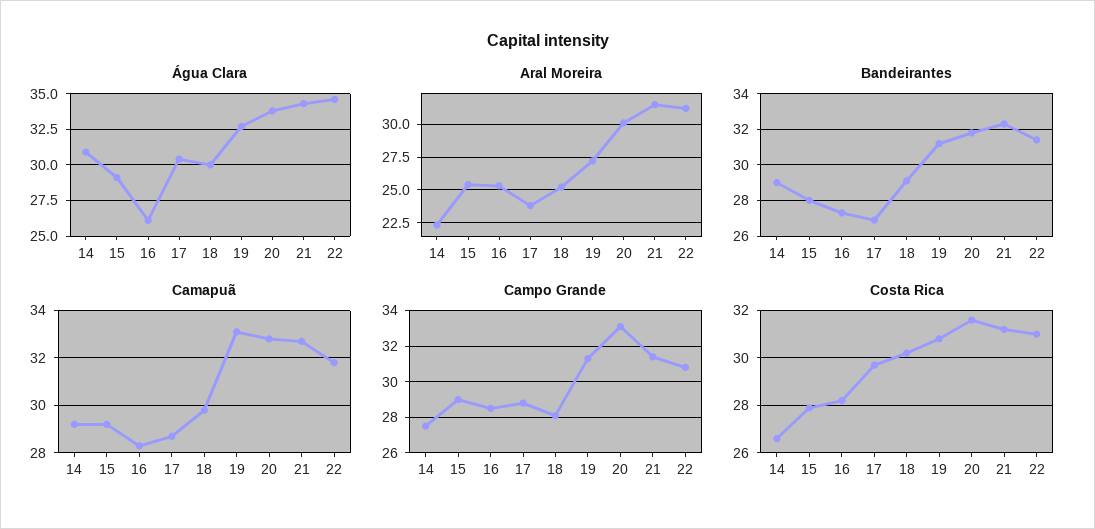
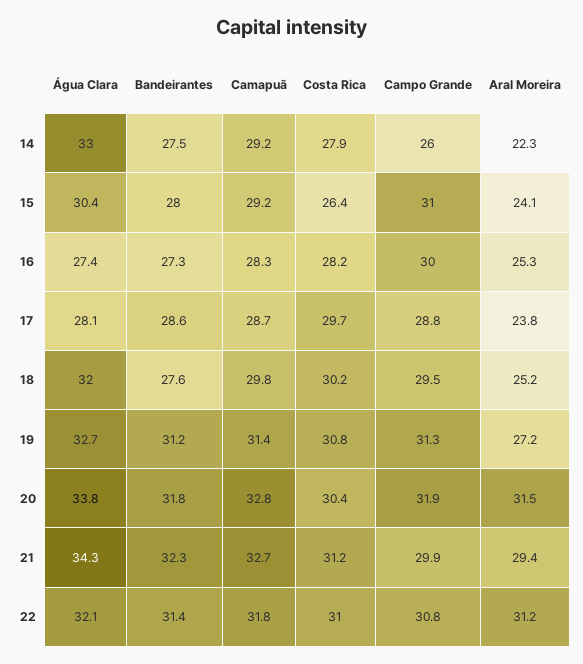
Água Clara, 14: 31 -> 33
Água Clara, 15: 29 -> 30.4
Água Clara, 16: 26 -> 27.4
Água Clara, 17: 30.5 -> 28.1
Água Clara, 18: 30 -> 32
Água Clara, 22: 34.5 -> 32.1
Aral Moreira, 15: 25.5 -> 24.1
Aral Moreira, 20: 30 -> 31.5
Aral Moreira, 21: 31.5 -> 29.4
Bandeirantes, 14: 29 -> 27.5
Bandeirantes, 17: 27 -> 28.6
Bandeirantes, 18: 29 -> 27.6
Camapuã, 19: 33 -> 31.4
Campo Grande, 14: 27.5 -> 26
Campo Grande, 15: 29 -> 31
Campo Grande, 16: 28.5 -> 30
Campo Grande, 18: 28 -> 29.5
Campo Grande, 20: 33 -> 31.9
Campo Grande, 21: 31.5 -> 29.9
Costa Rica, 14: 26.5 -> 27.9
Costa Rica, 15: 28 -> 26.4
Costa Rica, 20: 31.5 -> 30.4

